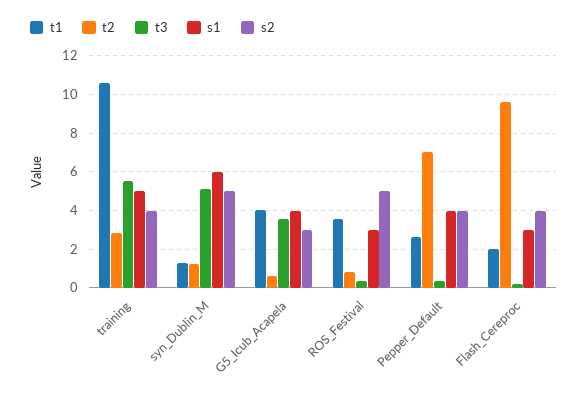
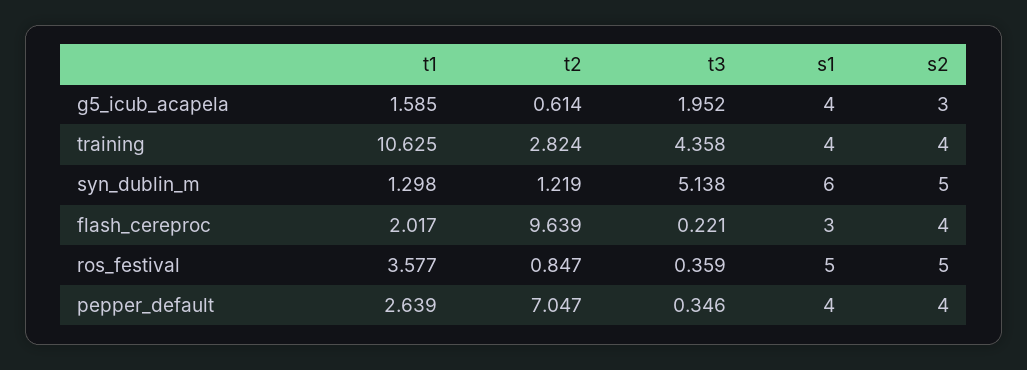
t3, training: 5.5 -> 4.358
s1, training: 5 -> 4
t1, G5_Icub_Acapela: 4 -> 1.585
t3, G5_Icub_Acapela: 3.5 -> 1.952
s1, ROS_Festival: 3 -> 5

